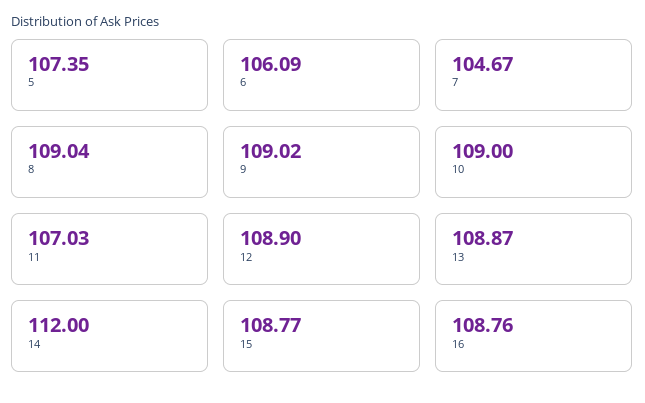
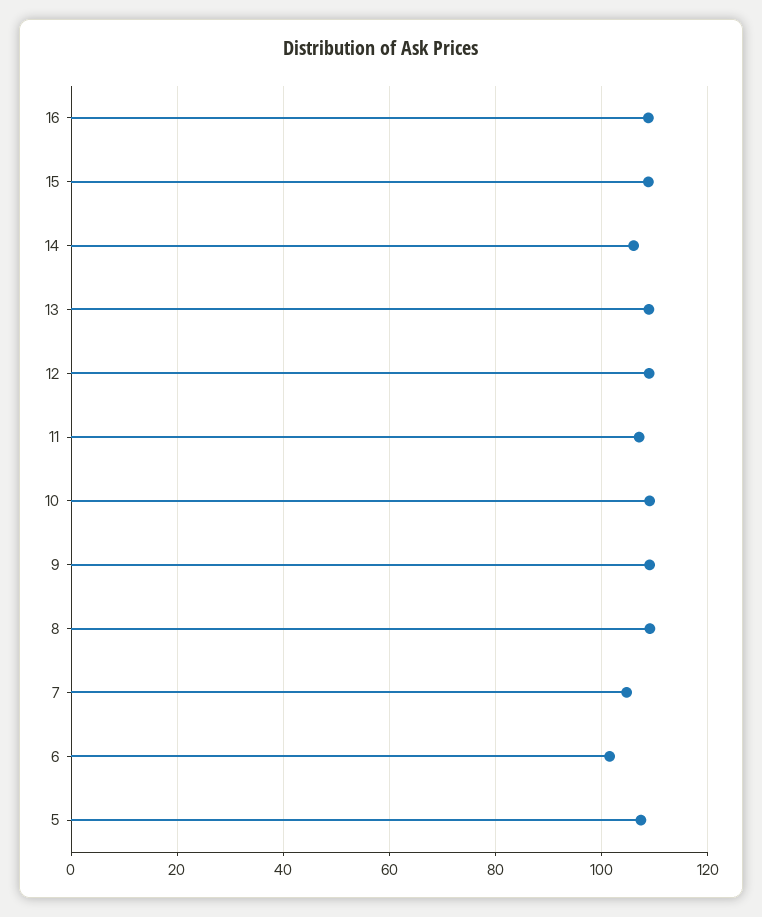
6: 106.09 -> 102
14: 112 -> 106

